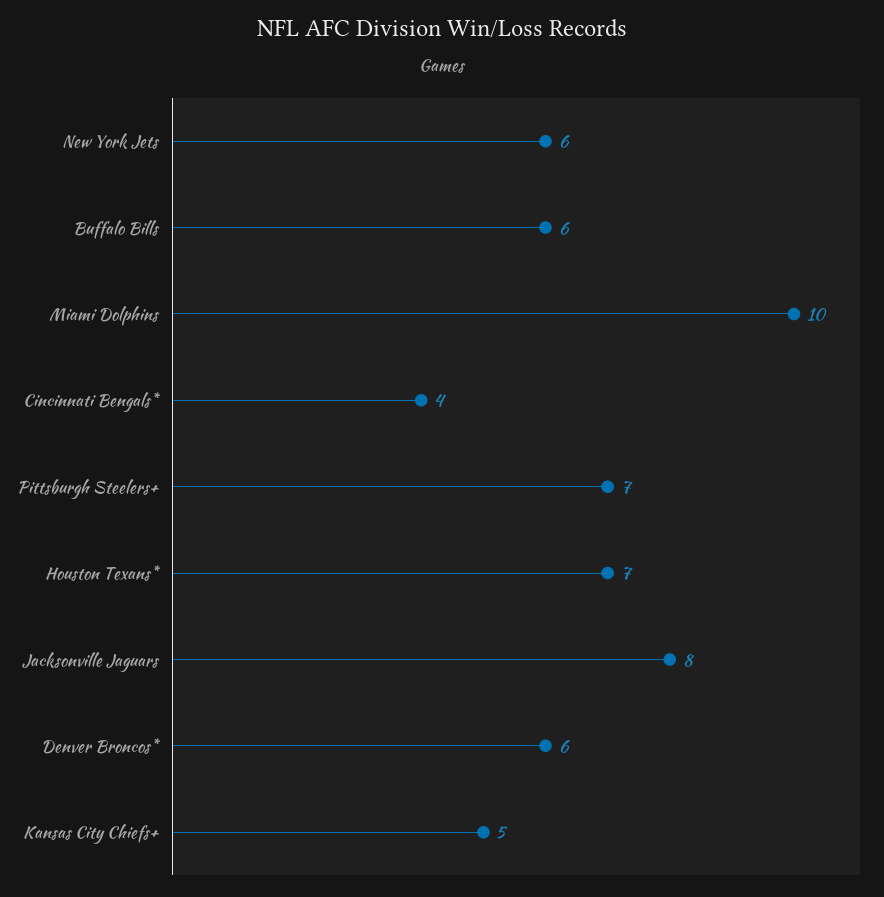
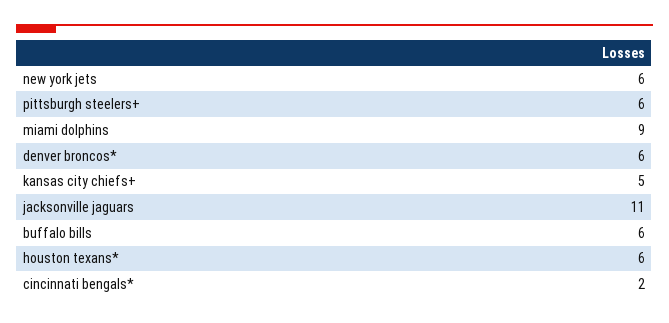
Miami Dolphins: 10 -> 9
Cincinnati Bengals*: 4 -> 2
Pittsburgh Steelers+: 7 -> 6
Houston Texans*: 7 -> 6
Jacksonville Jaguars: 8 -> 11

